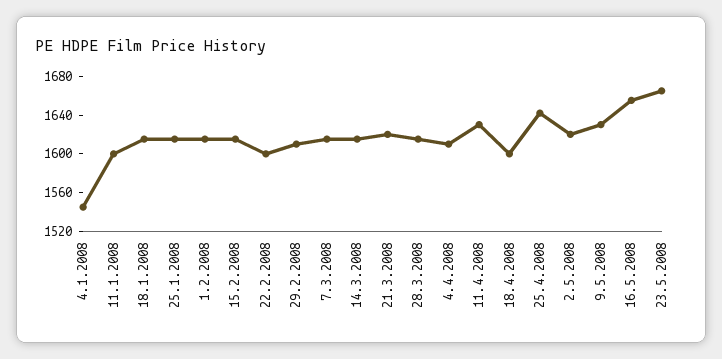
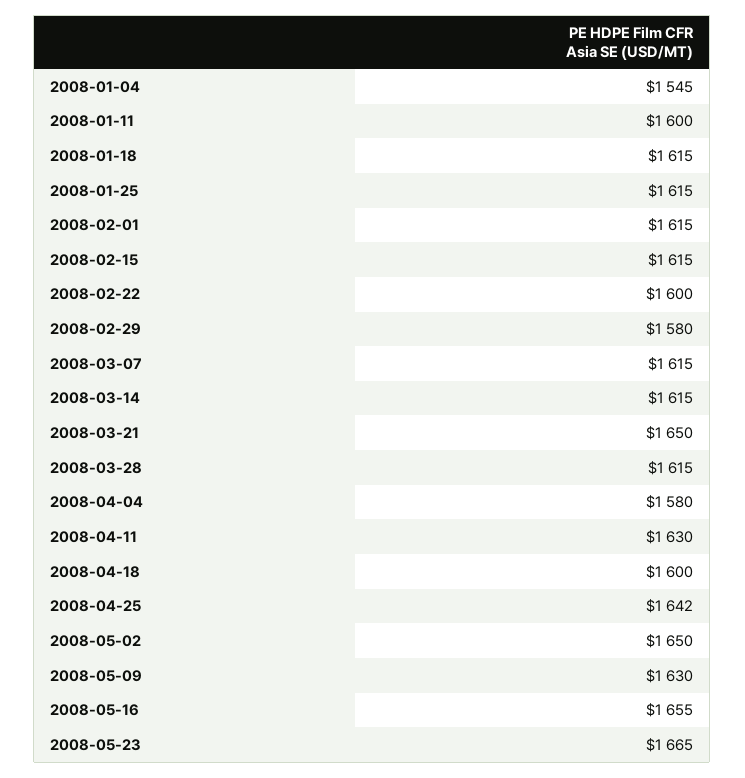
29.2.2008: 1610 -> 1580
21.3.2008: 1620 -> 1650
4.4.2008: 1610 -> 1580
2.5.2008: 1620 -> 1650

